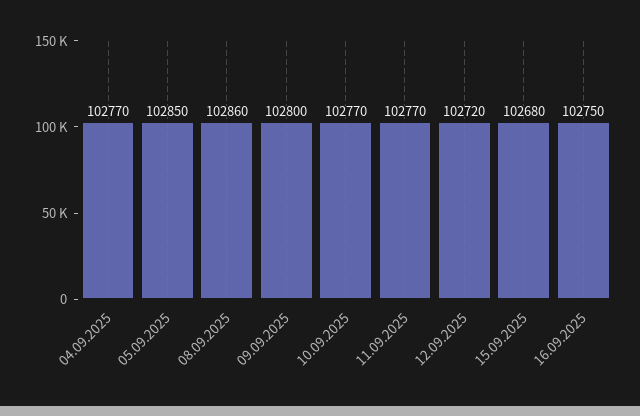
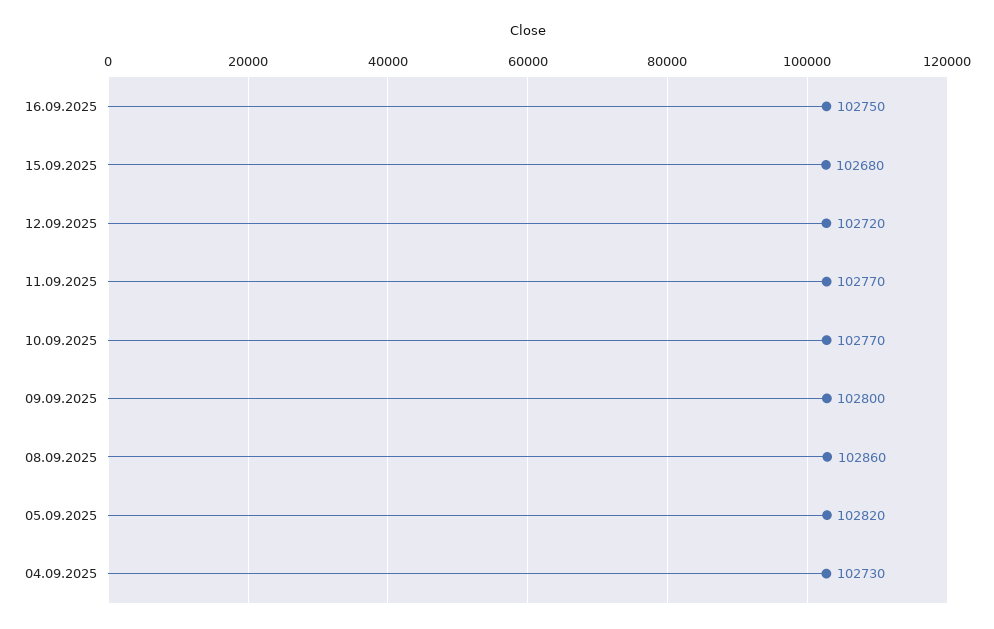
04.09.2025: 102770 -> 102730
05.09.2025: 102850 -> 102820

